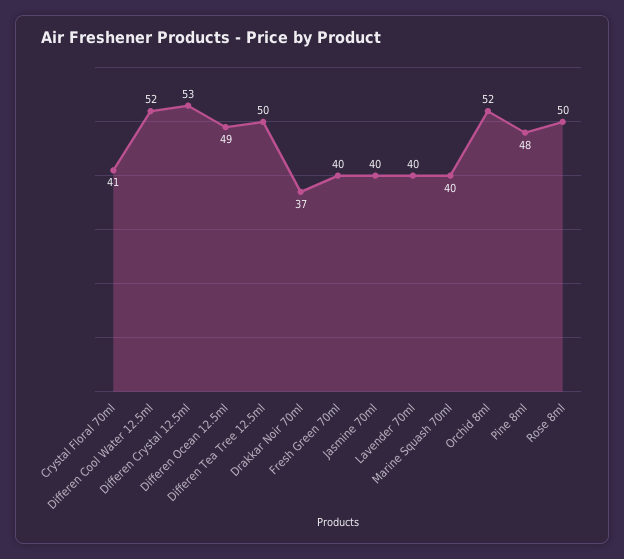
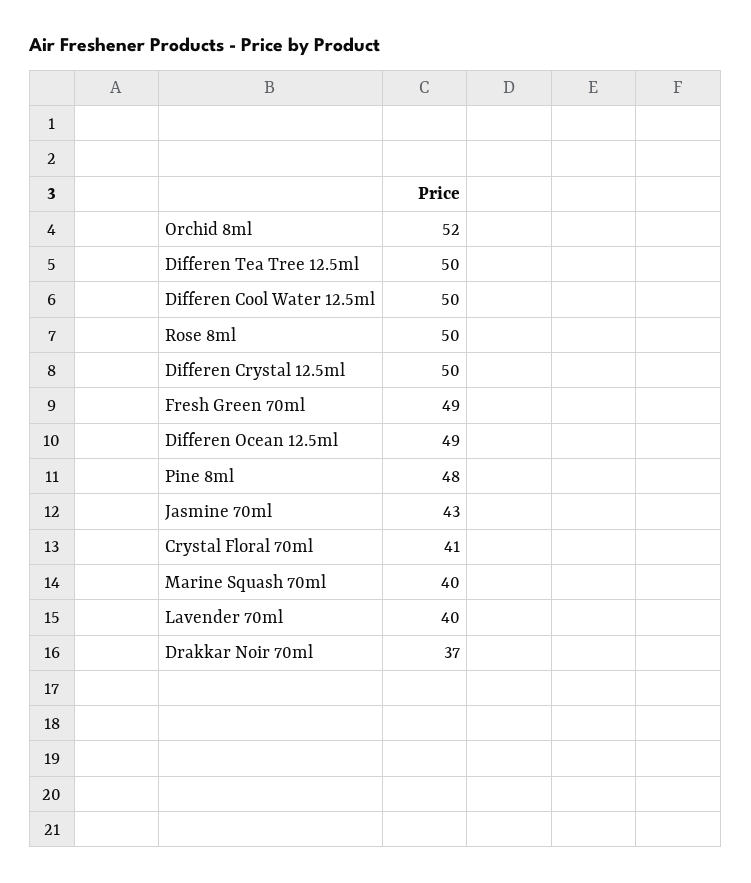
Differen Cool Water 12.5ml: 52 -> 50
Differen Crystal 12.5ml: 53 -> 50
Fresh Green 70ml: 40 -> 49
Jasmine 70ml: 40 -> 43

